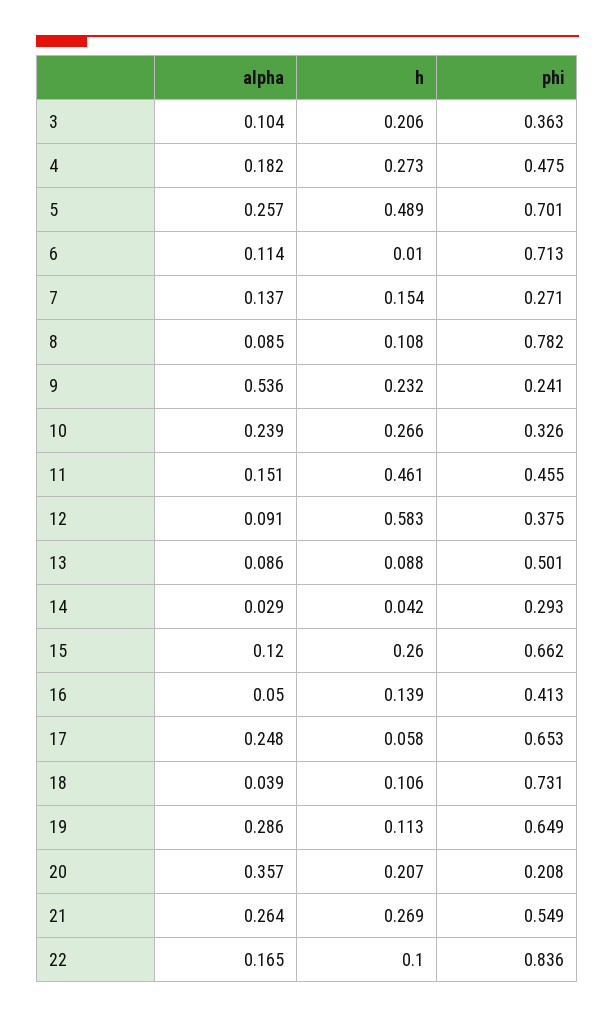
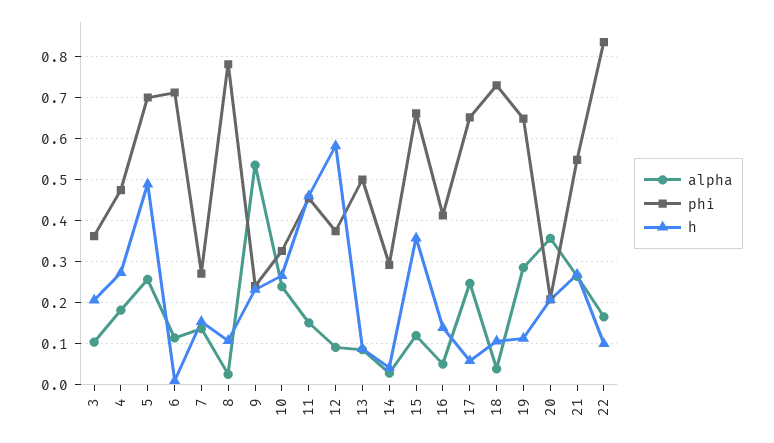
alpha, 8: 0.085 -> 0.02
h, 15: 0.26 -> 0.36

